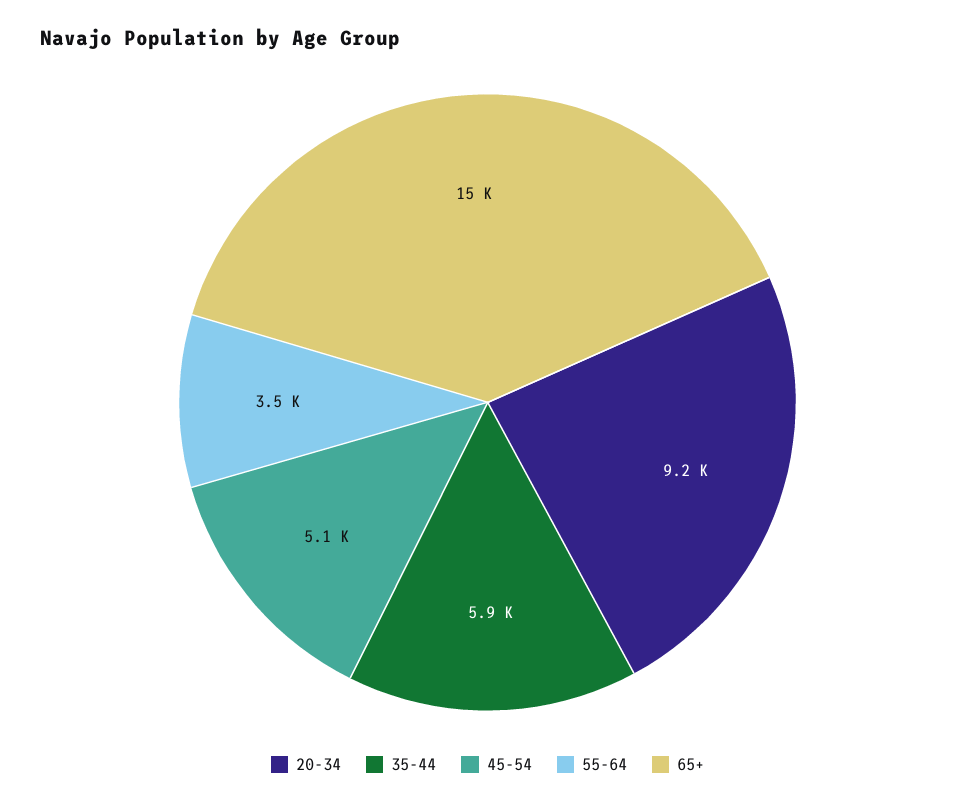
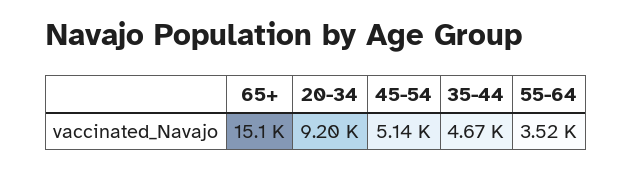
35-44: 5900 -> 4670

